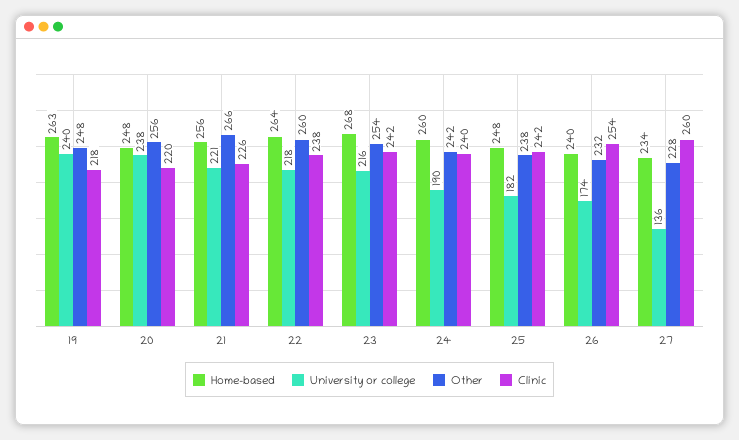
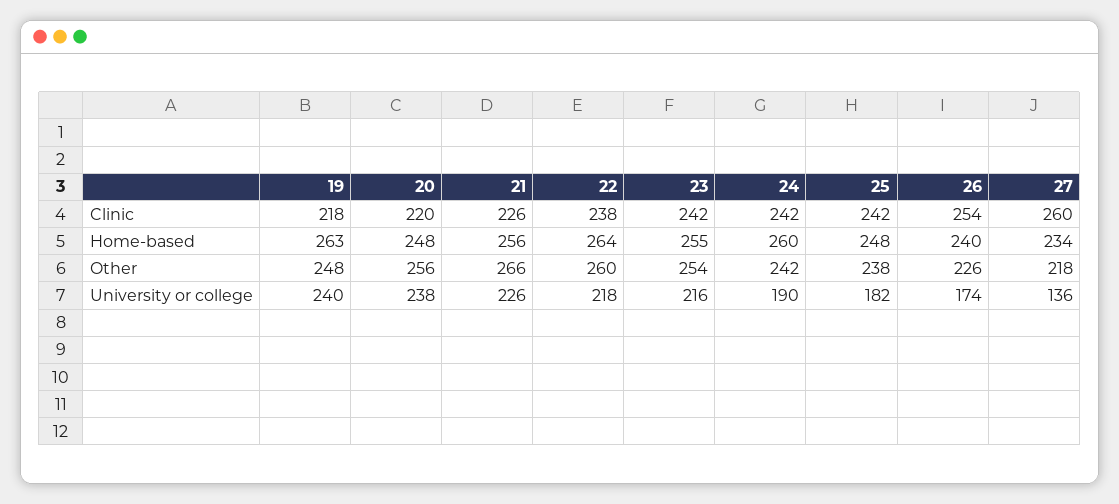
University or college, 21: 221 -> 226
Home-based, 23: 268 -> 255
Clinic, 24: 240 -> 242
Other, 26: 232 -> 226
Other, 27: 228 -> 218

